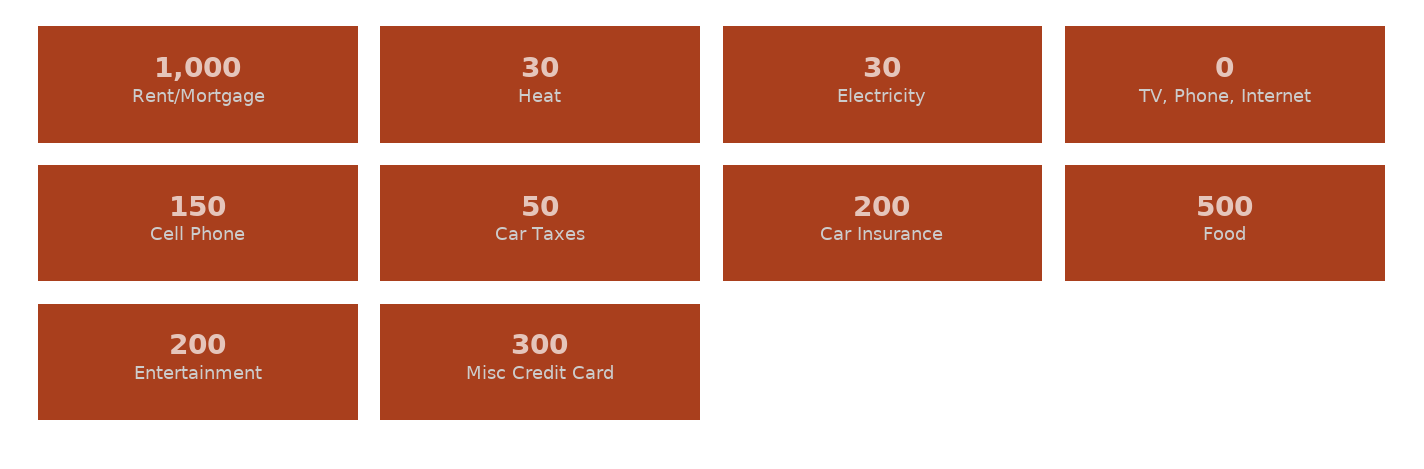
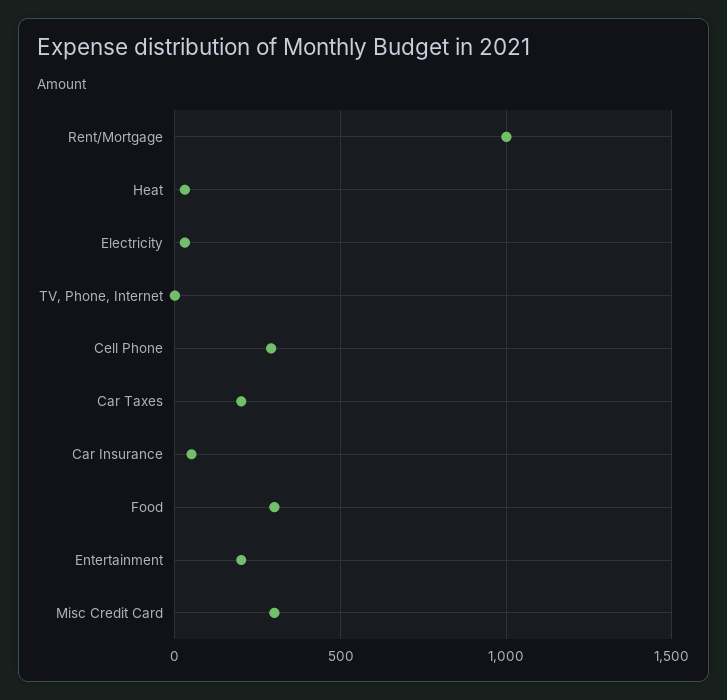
Cell Phone: 150 -> 300
Car Taxes: 50 -> 200
Car Insurance: 200 -> 50
Food: 500 -> 300

